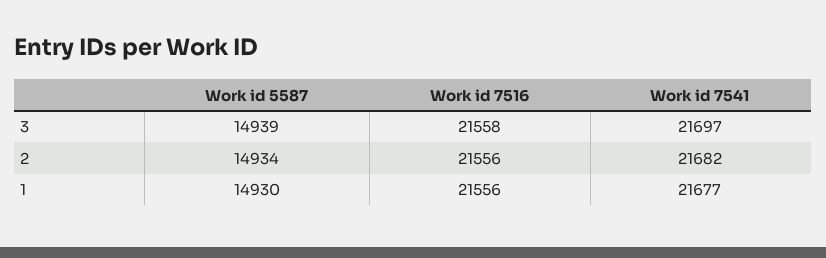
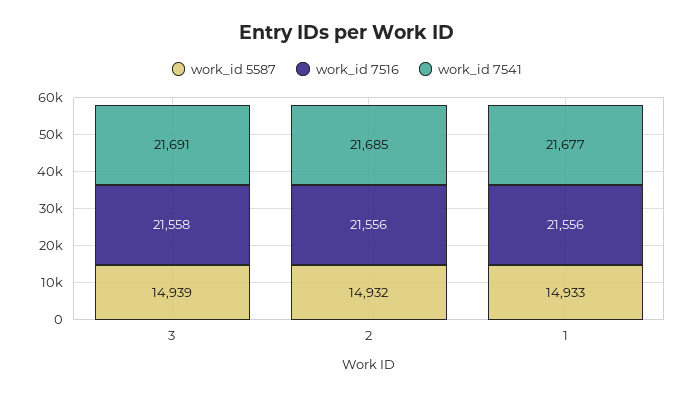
Work id 7541, 3: 21697 -> 21691
Work id 5587, 2: 14934 -> 14932
Work id 7541, 2: 21682 -> 21685
Work id 5587, 1: 14930 -> 14933

